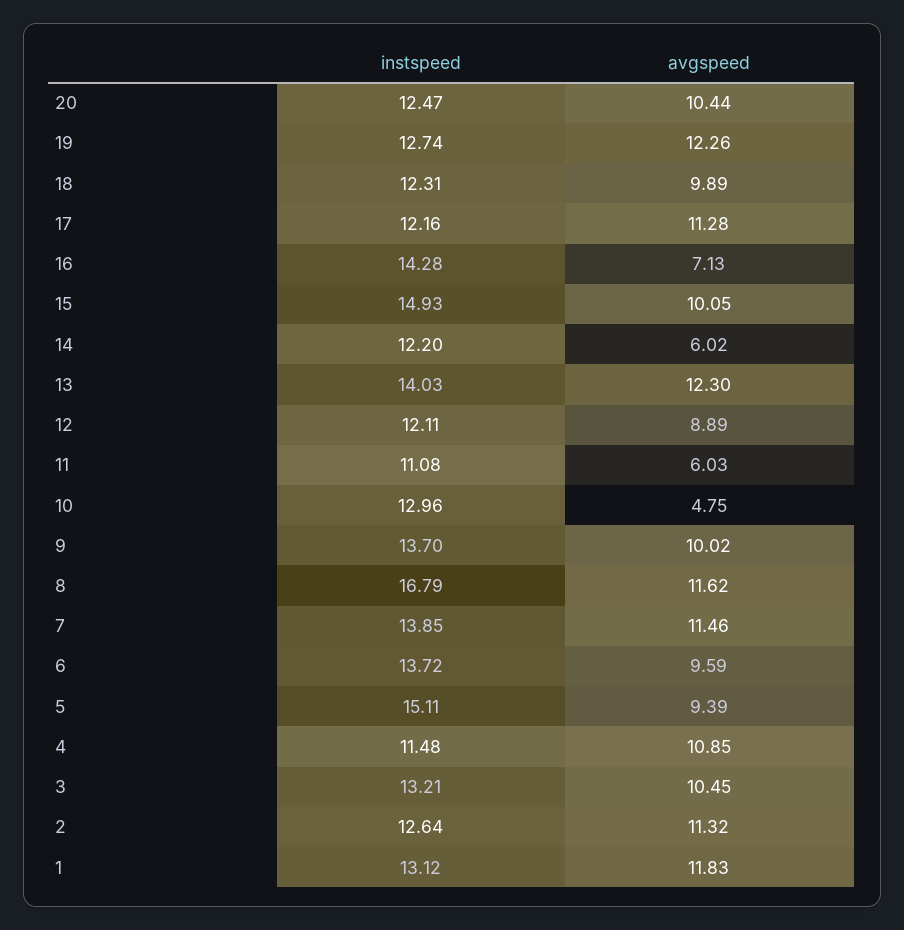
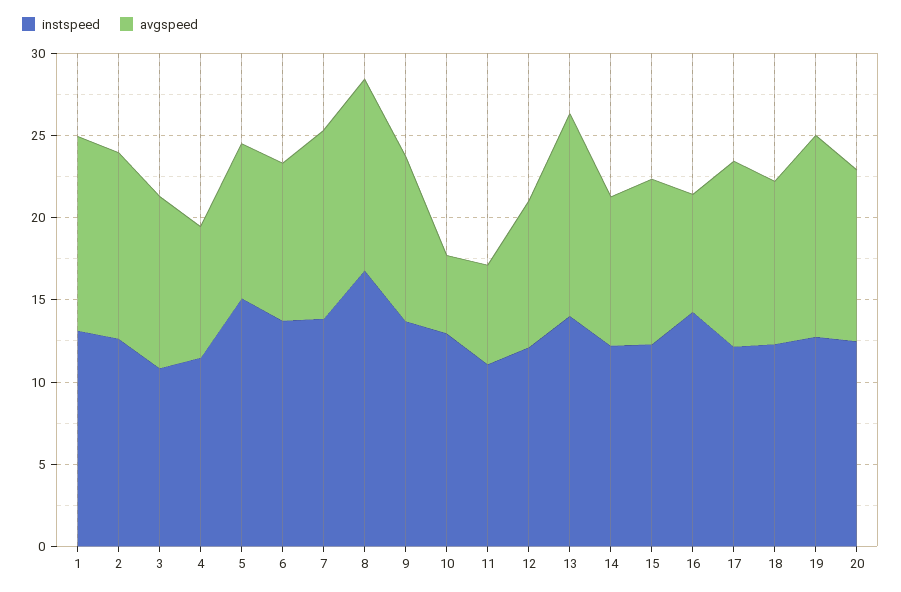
instspeed, 15: 14.93 -> 12
avgspeed, 14: 6.02 -> 9
avgspeed, 4: 10.85 -> 8
instspeed, 3: 13.21 -> 11

